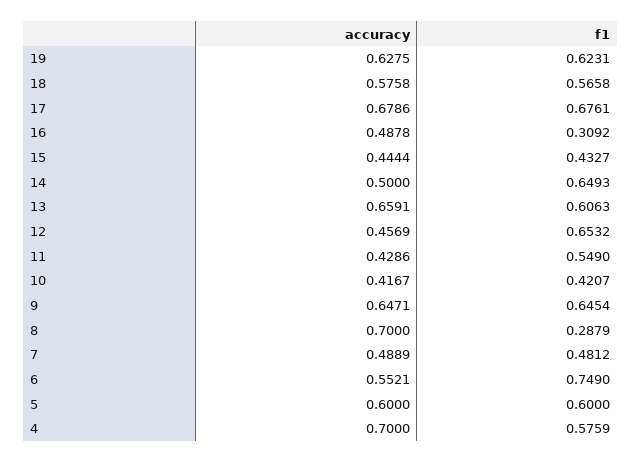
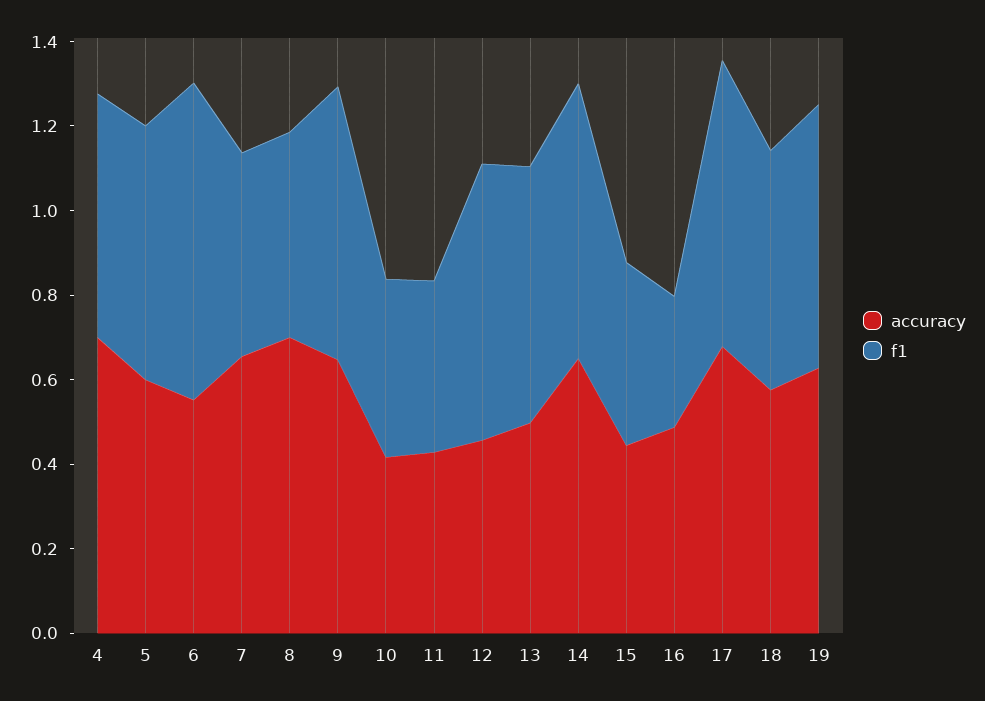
accuracy, 14: 0.5 -> 0.65
accuracy, 13: 0.6591 -> 0.5
f1, 11: 0.549 -> 0.4
f1, 8: 0.2879 -> 0.5
accuracy, 7: 0.4889 -> 0.65

